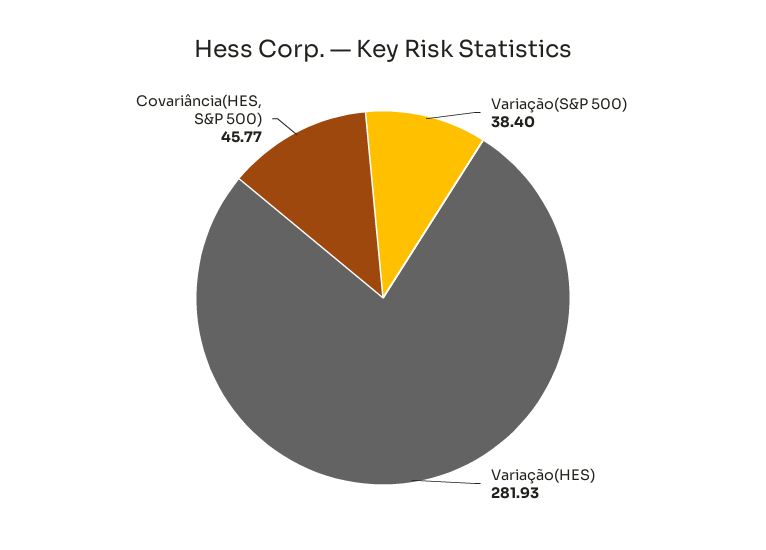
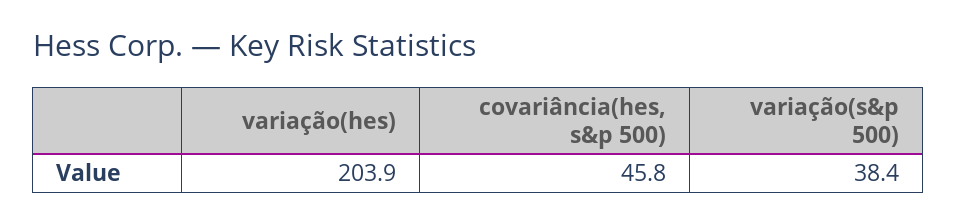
Variação(HES): 281.93 -> 203.9

